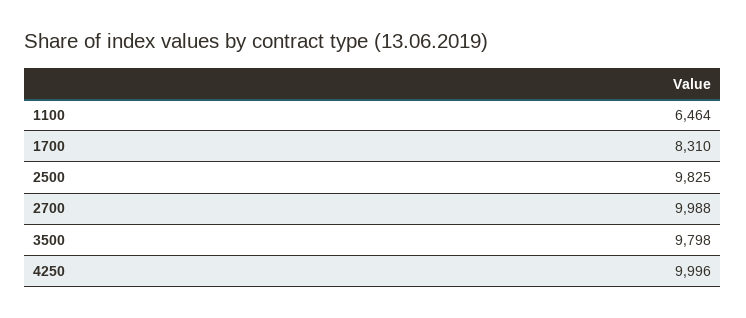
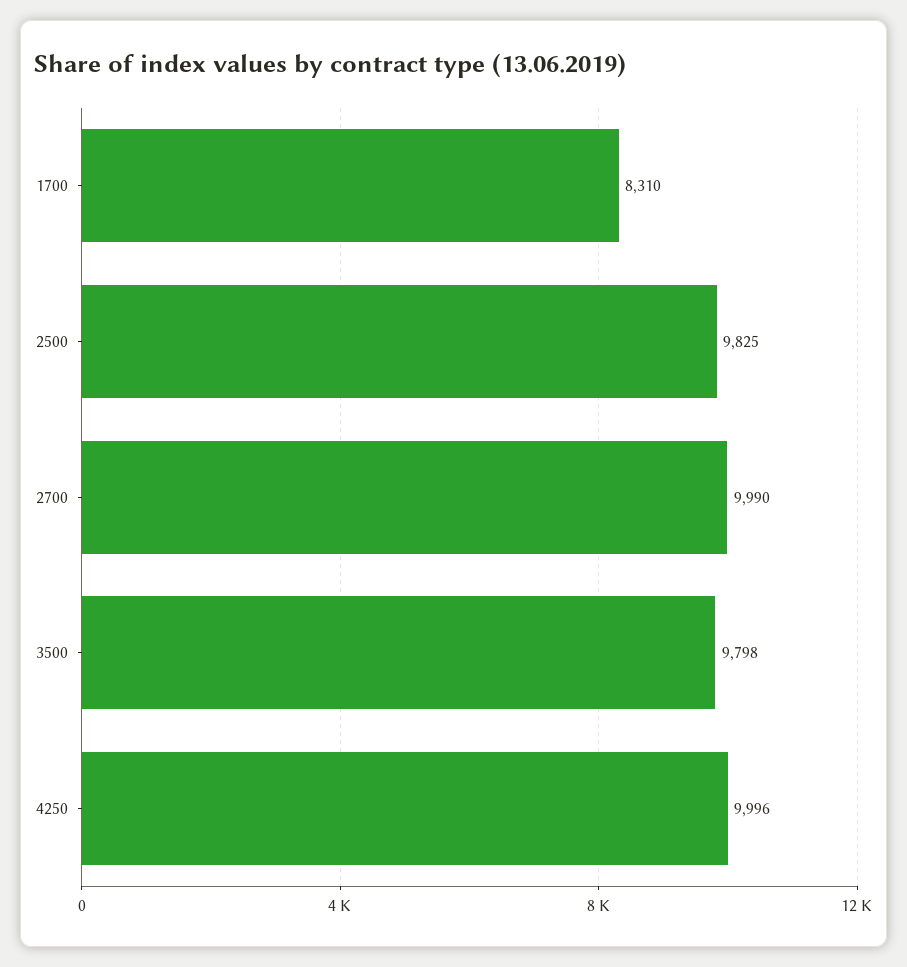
1100: 6464 -> none
2700: 9988 -> 9990

